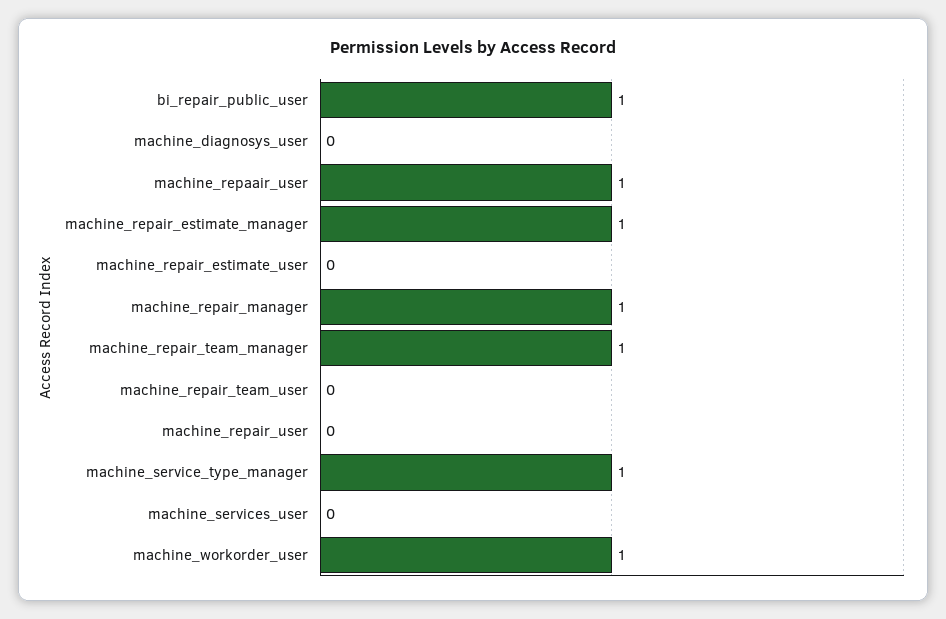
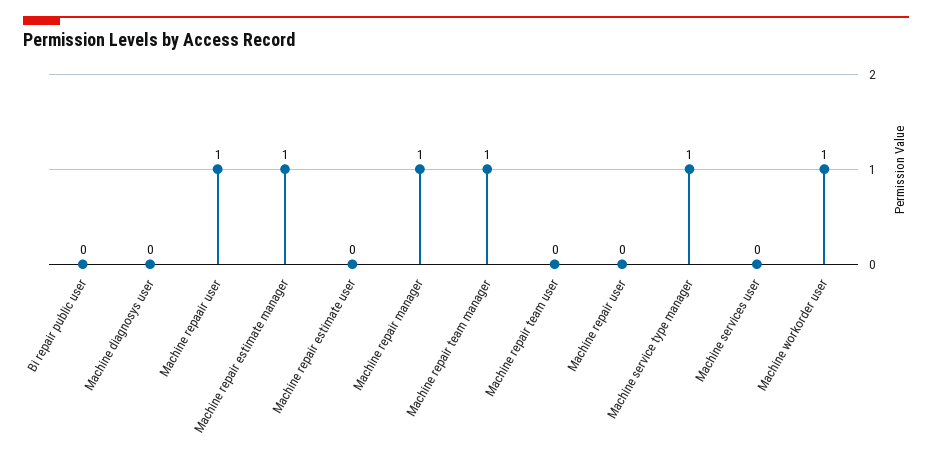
bi_repair_public_user: 1 -> 0

